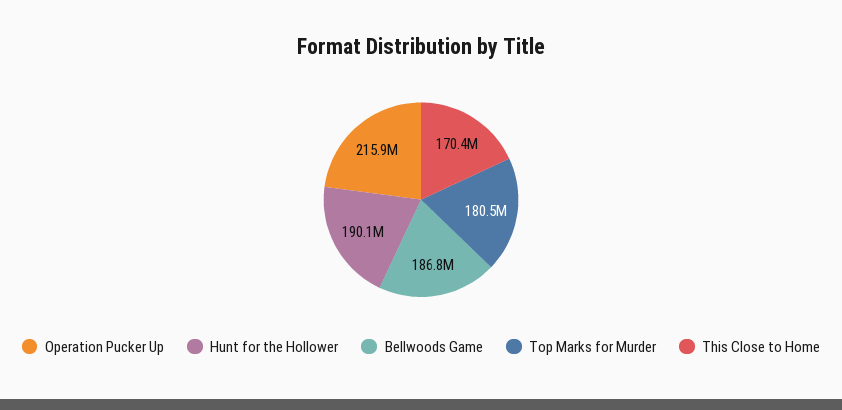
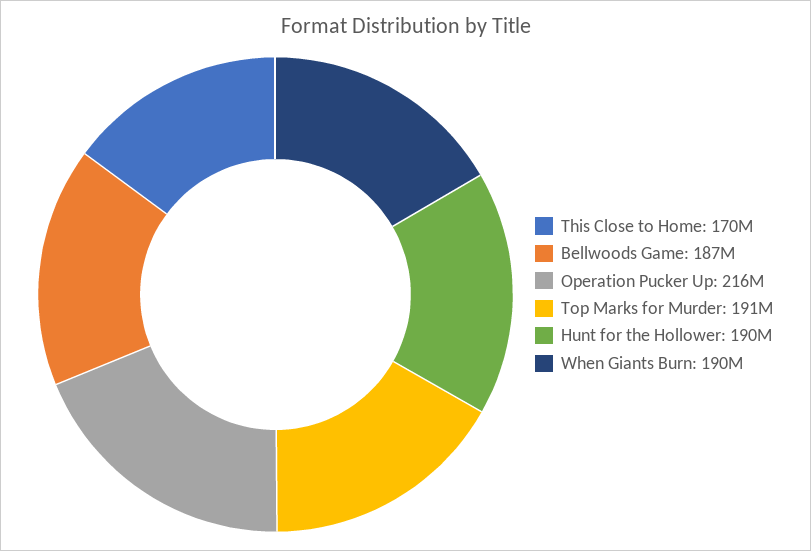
Top Marks for Murder: 180500000 -> 191000000
When Giants Burn: none -> 190000000

